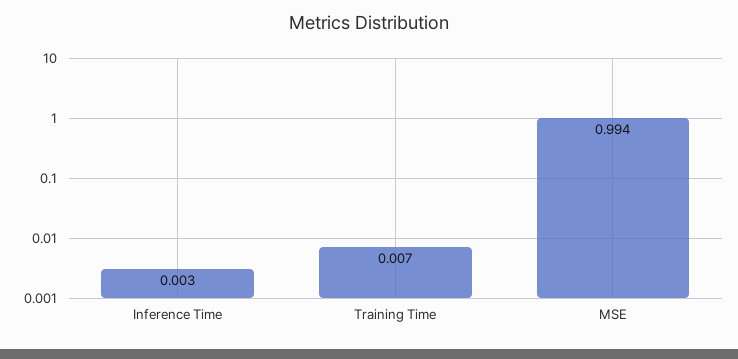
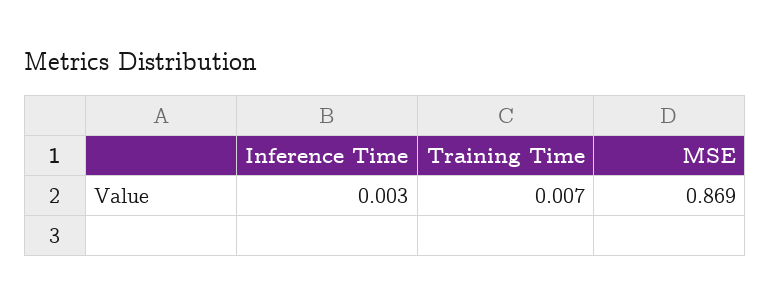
MSE: 0.994 -> 0.869

